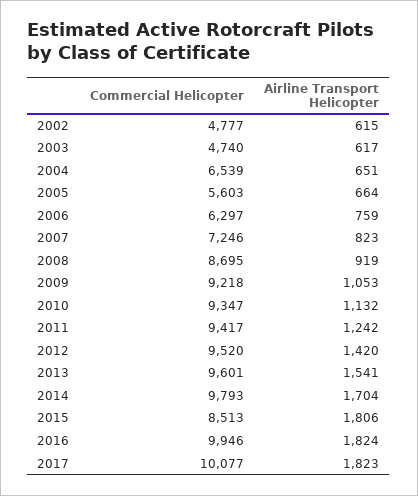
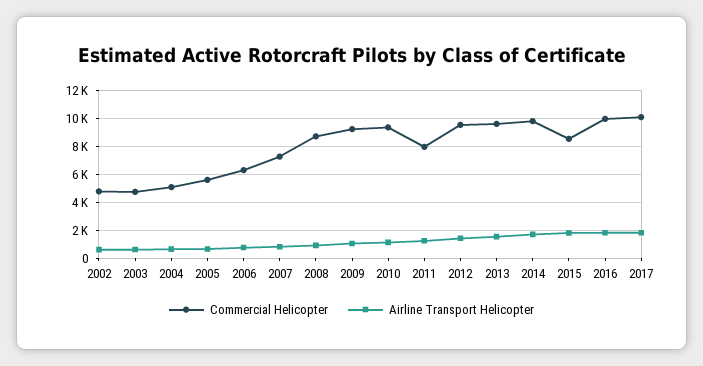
Commercial Helicopter, 2004: 6539 -> 5000
Commercial Helicopter, 2011: 9417 -> 8000

